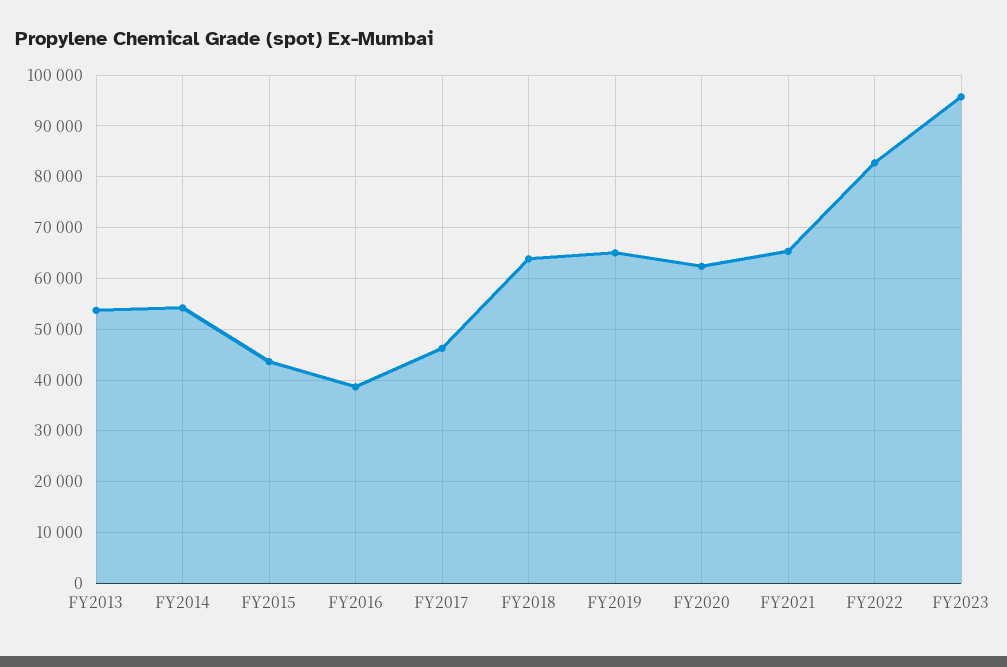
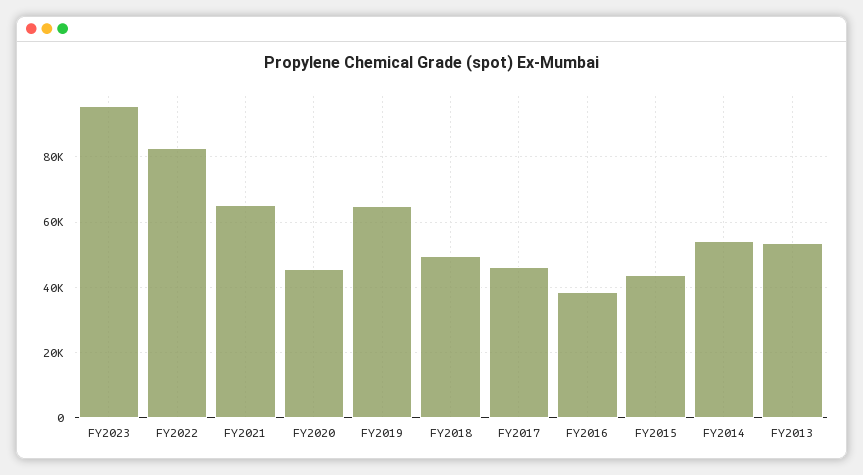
FY2018: 64000 -> 50000
FY2020: 62000 -> 46000

